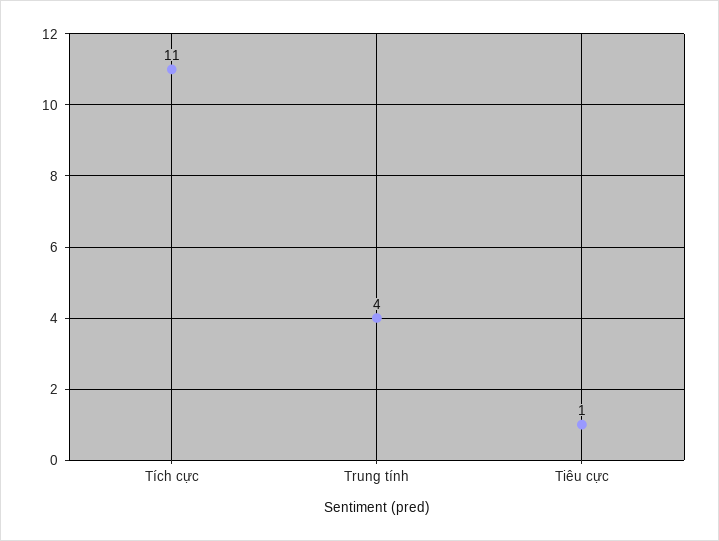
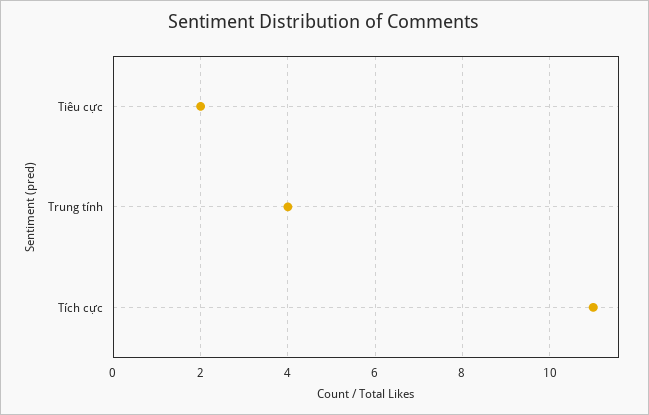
Tiêu cực: 1 -> 2

